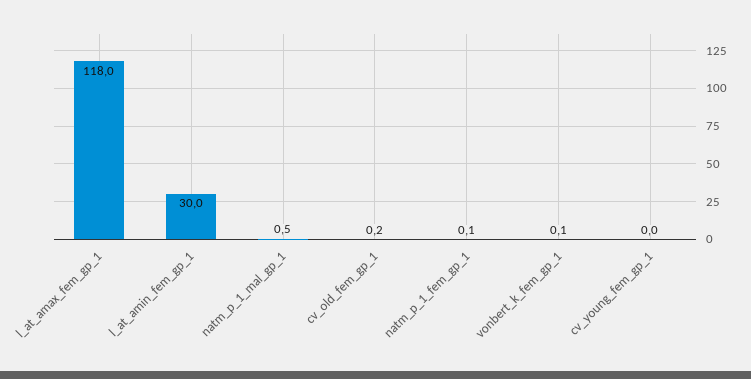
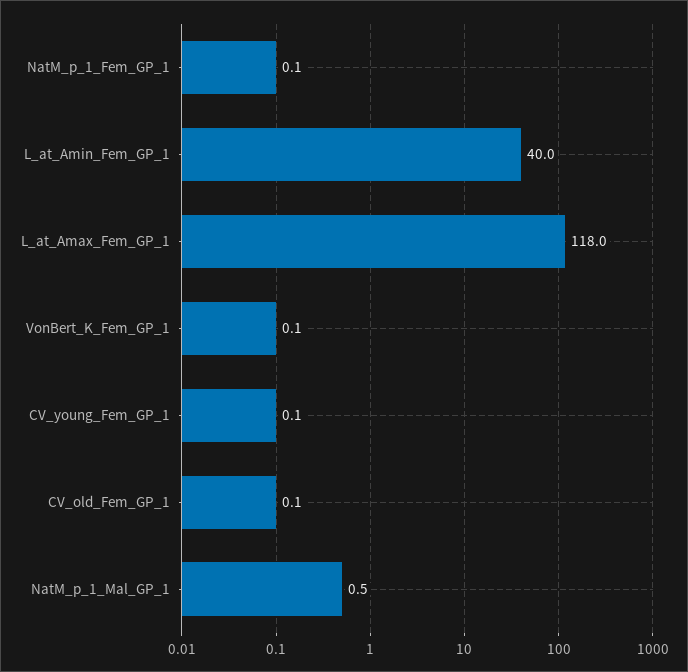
l_at_amin_fem_gp_1: 30 -> 40
cv_old_fem_gp_1: 0.2 -> 0.1
cv_young_fem_gp_1: 0 -> 0.1

